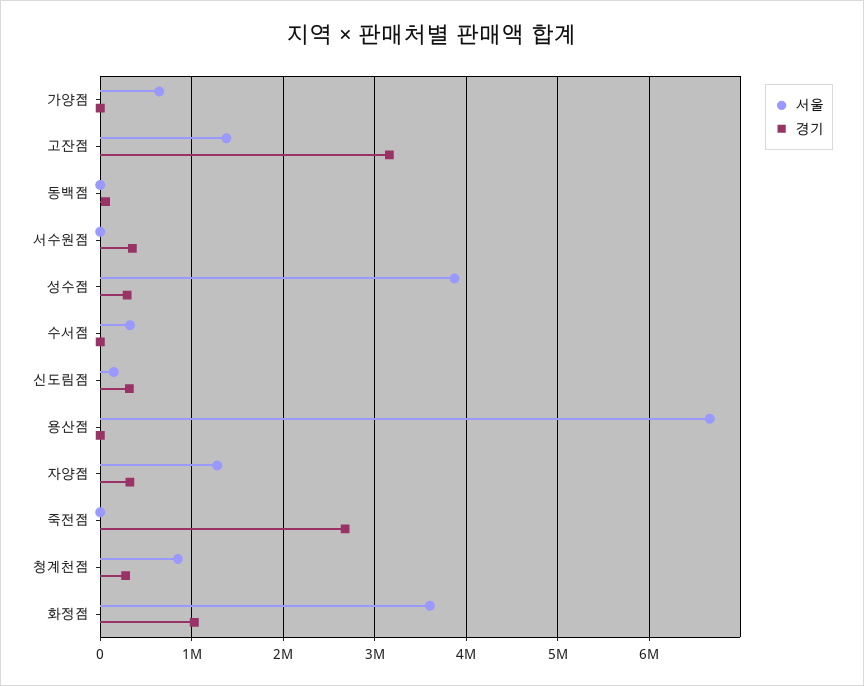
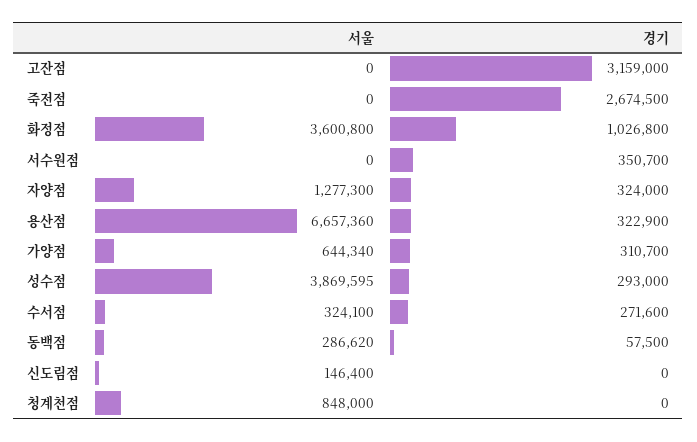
경기, 가양점: 0 -> 310700
서울, 고잔점: 1400000 -> 0
서울, 동백점: 0 -> 286620
경기, 수서점: 0 -> 271600
경기, 신도림점: 300000 -> 0
경기, 용산점: 0 -> 322900
경기, 청계천점: 300000 -> 0

